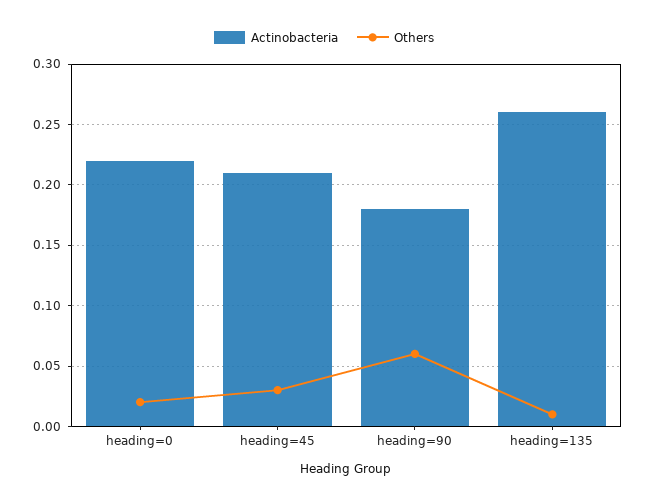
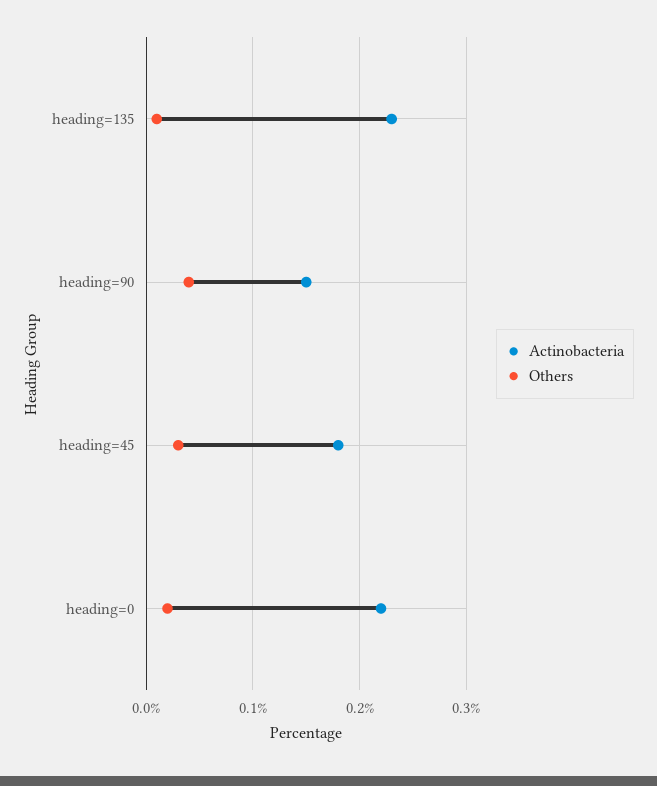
Actinobacteria, heading=45: 0.21 -> 0.18
Actinobacteria, heading=90: 0.18 -> 0.15
Others, heading=90: 0.06 -> 0.04
Actinobacteria, heading=135: 0.26 -> 0.23

